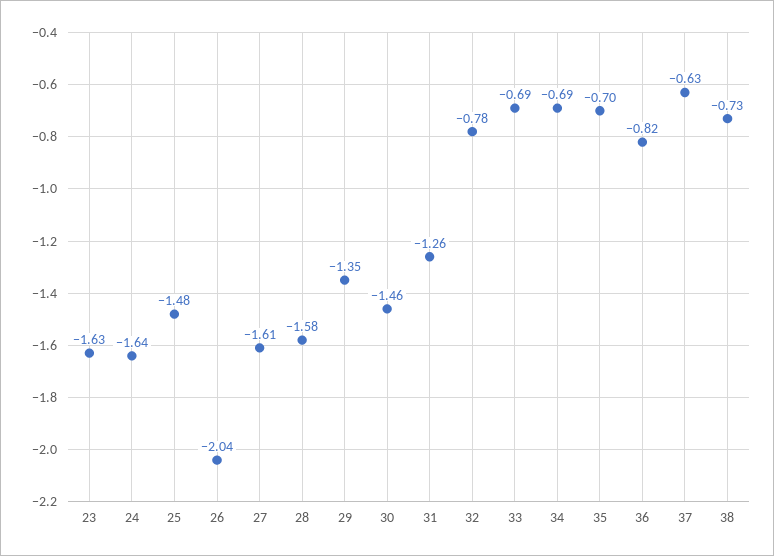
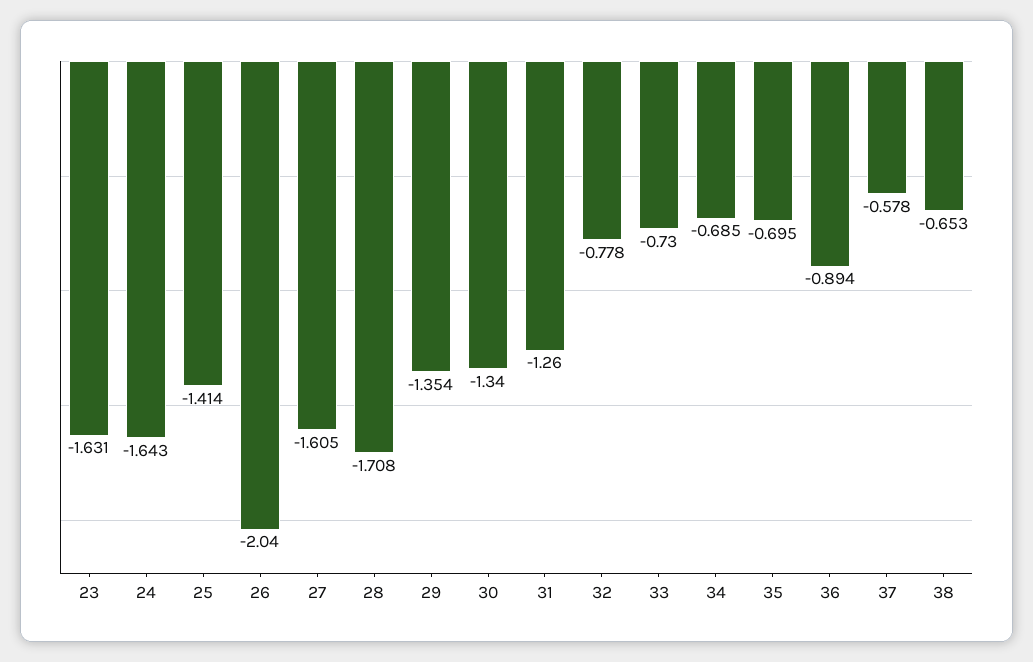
25: -1.48 -> -1.414
28: -1.58 -> -1.708
30: -1.46 -> -1.34
33: -0.69 -> -0.73
36: -0.82 -> -0.894
37: -0.63 -> -0.578
38: -0.73 -> -0.653

